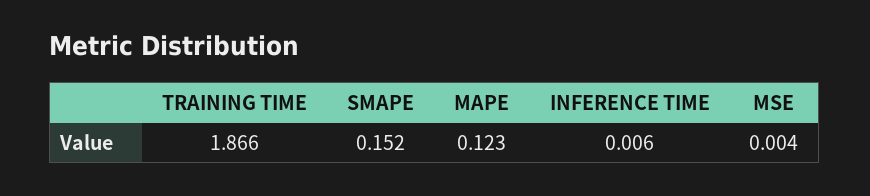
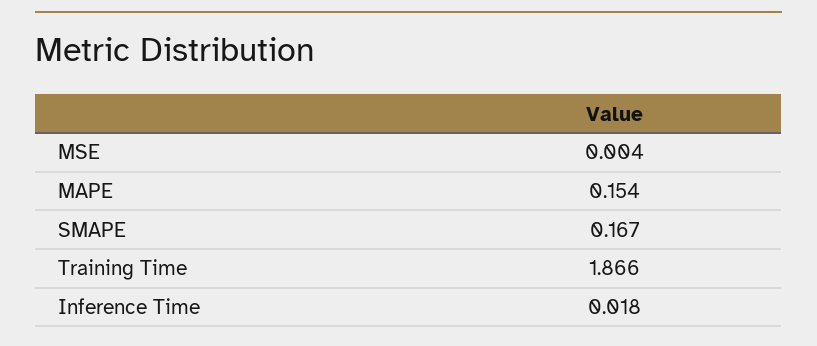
SMAPE: 0.152 -> 0.167
MAPE: 0.123 -> 0.154
INFERENCE TIME: 0.006 -> 0.018

